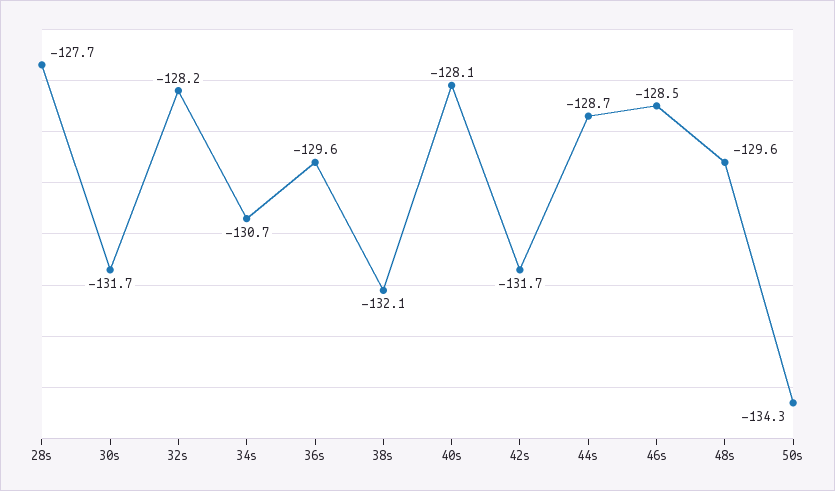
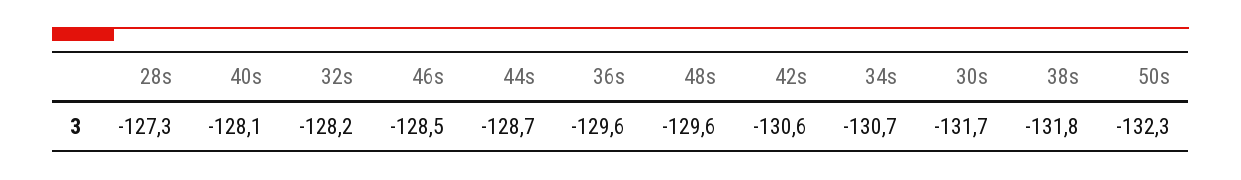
28s: -127.7 -> -127.3
38s: -132.1 -> -131.8
42s: -131.7 -> -130.6
50s: -134.3 -> -132.3

